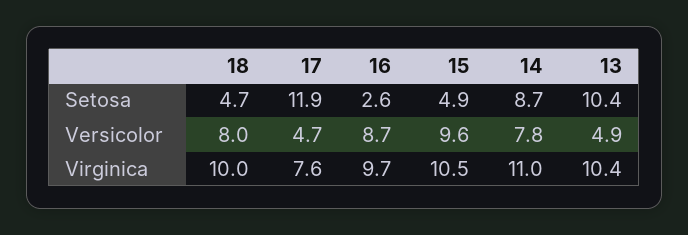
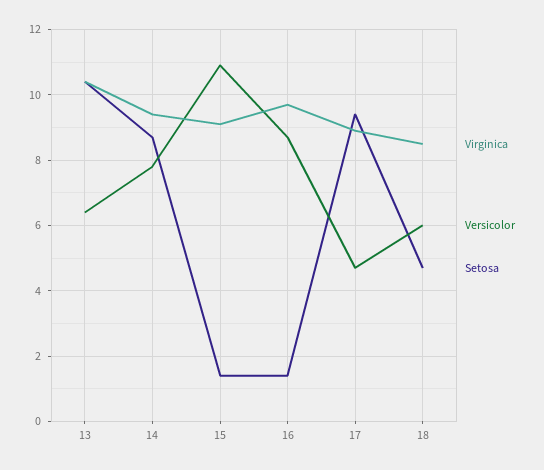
Setosa, 17: 11.9 -> 9.5
Setosa, 16: 2.6 -> 1.5
Setosa, 15: 4.9 -> 1.5
Versicolor, 18: 8 -> 6
Versicolor, 15: 9.6 -> 11
Versicolor, 13: 4.9 -> 6.5
Virginica, 18: 10 -> 8.5
Virginica, 17: 7.6 -> 9
Virginica, 15: 10.5 -> 9
Virginica, 14: 11 -> 9.5

